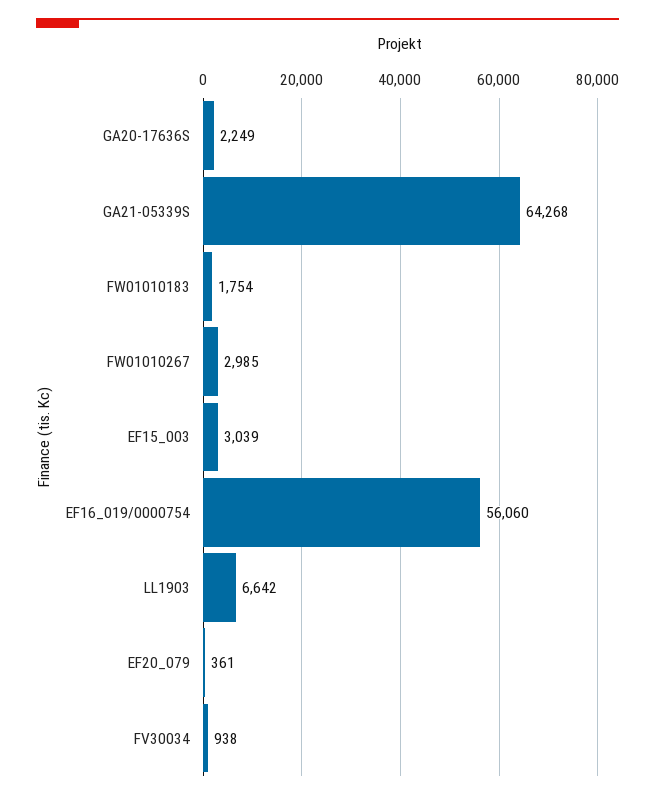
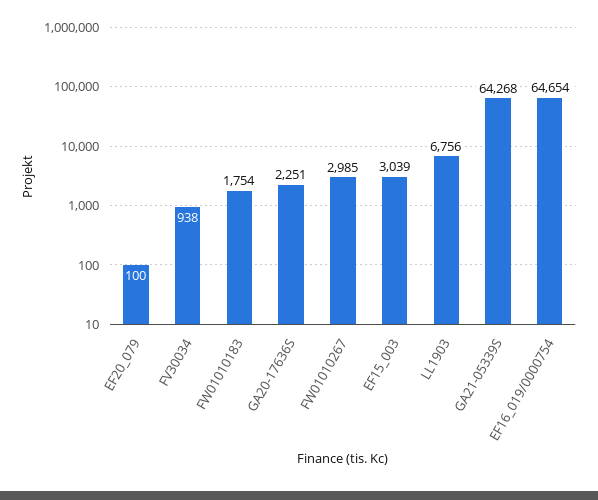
GA20-17636S: 2249 -> 2251
EF16_019/0000754: 56060 -> 64654
LL1903: 6642 -> 6756
EF20_079: 361 -> 100

